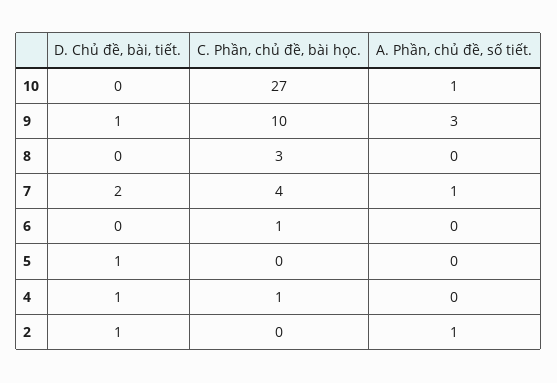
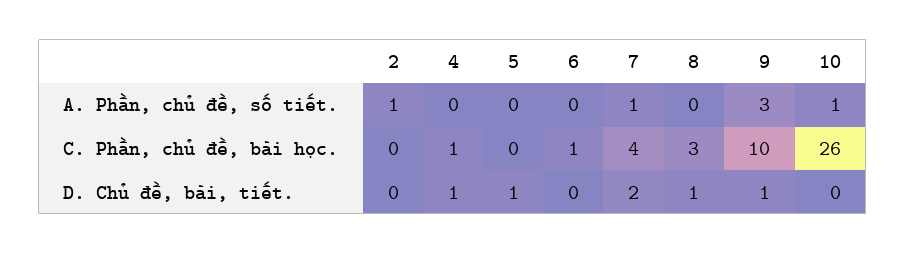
C. Phần, chủ đề, bài học., 10: 27 -> 26
D. Chủ đề, bài, tiết., 8: 0 -> 1
D. Chủ đề, bài, tiết., 2: 1 -> 0

